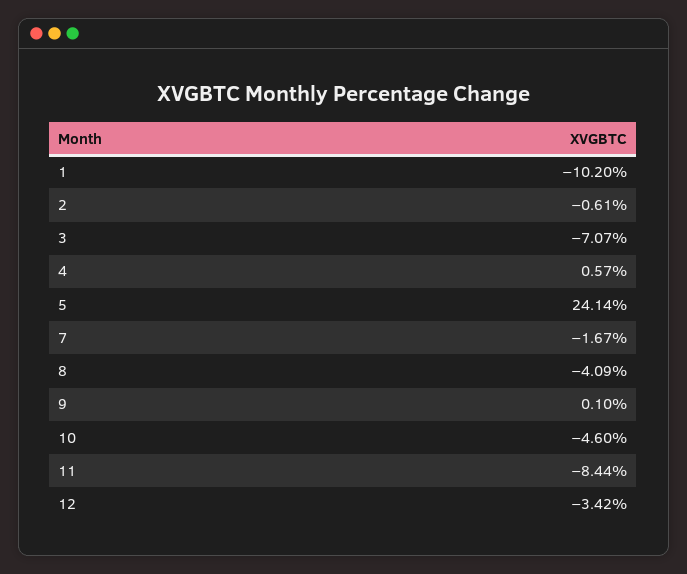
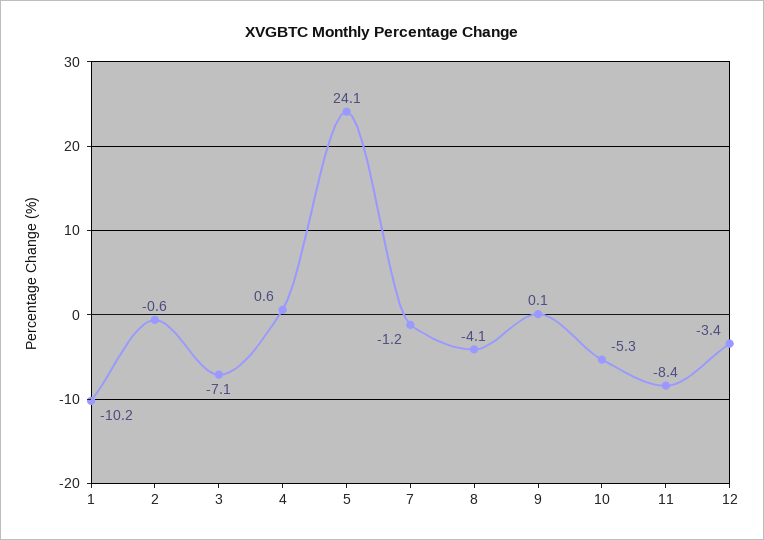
7: -1.67 -> -1.2
10: -4.6 -> -5.3

